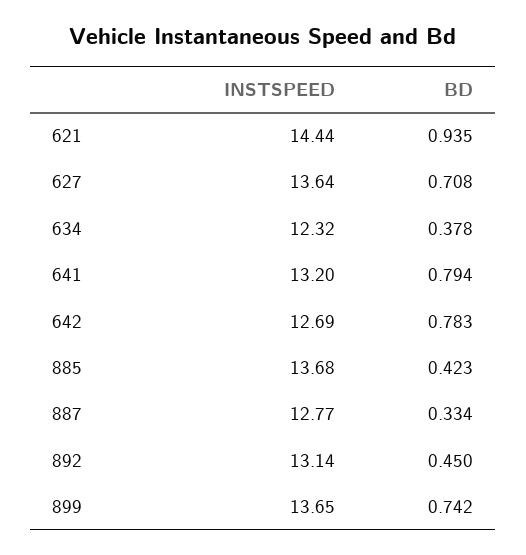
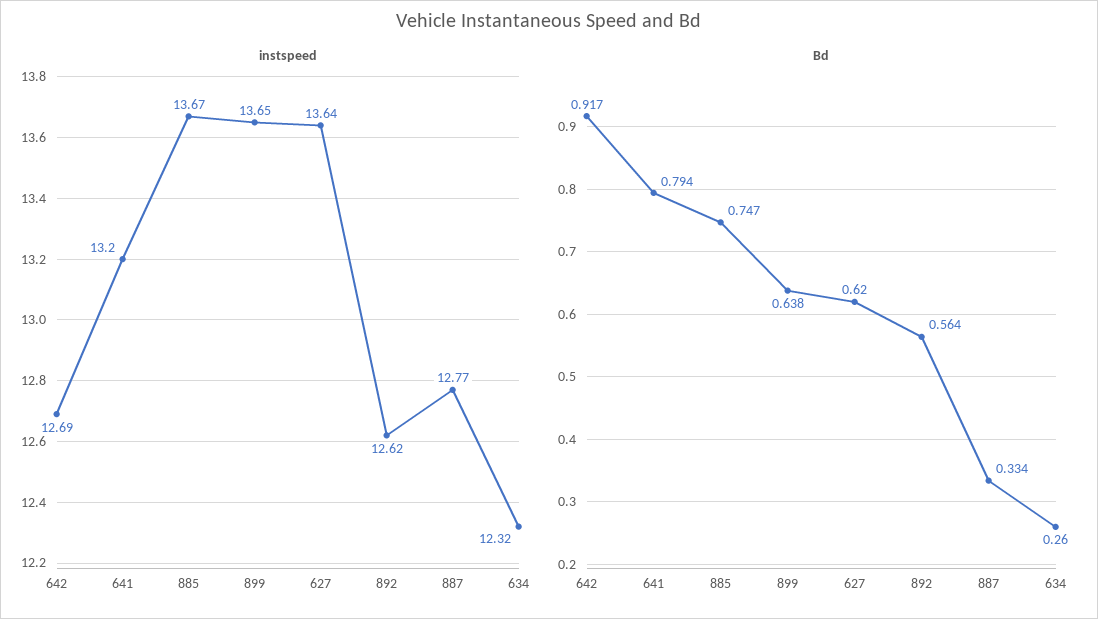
INSTSPEED, 621: 14.44 -> none
BD, 621: 0.935 -> none
BD, 627: 0.708 -> 0.62
BD, 634: 0.378 -> 0.26
BD, 642: 0.783 -> 0.917
INSTSPEED, 885: 13.68 -> 13.67
BD, 885: 0.423 -> 0.747
INSTSPEED, 892: 13.14 -> 12.62
BD, 892: 0.45 -> 0.564
BD, 899: 0.742 -> 0.638

